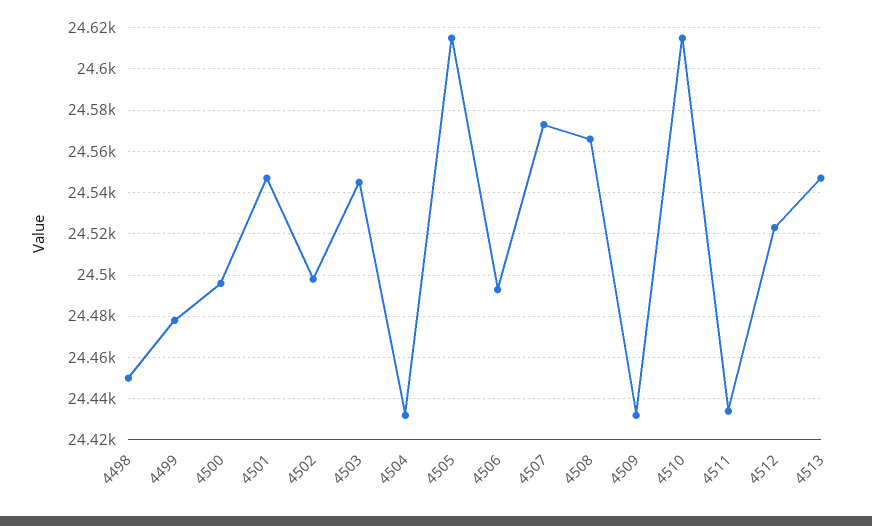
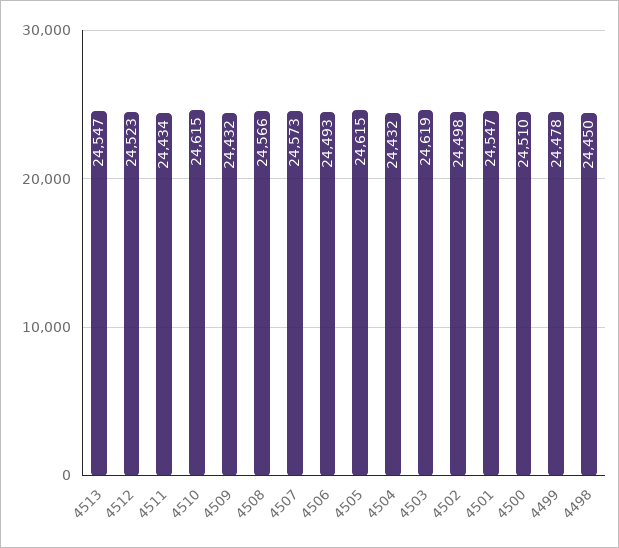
4500: 24495 -> 24510
4503: 24545 -> 24619

